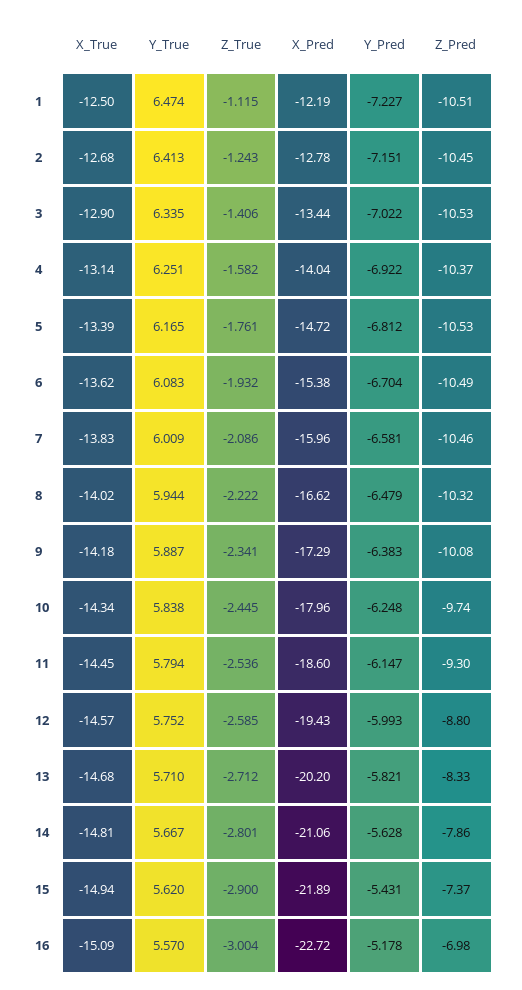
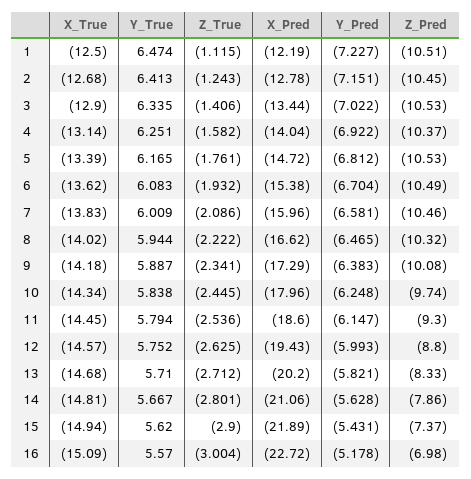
Y_Pred, 8: -6.479 -> -6.465
Z_True, 12: -2.585 -> -2.625

